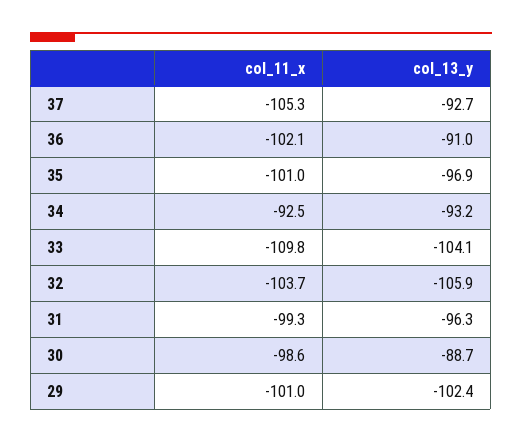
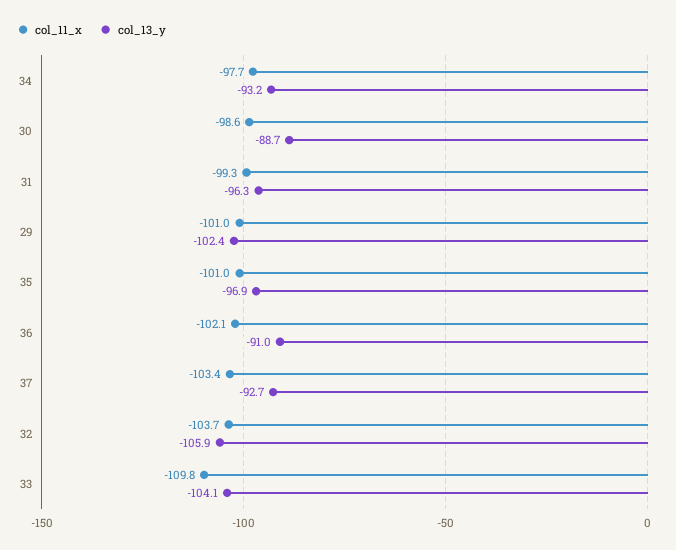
col_11_x, 37: -105.3 -> -103.4
col_11_x, 34: -92.5 -> -97.7

